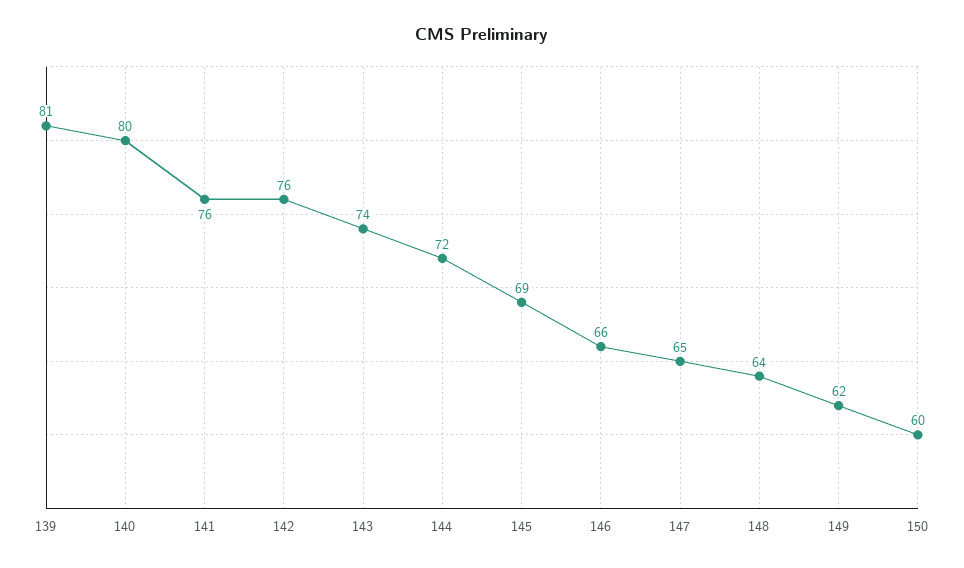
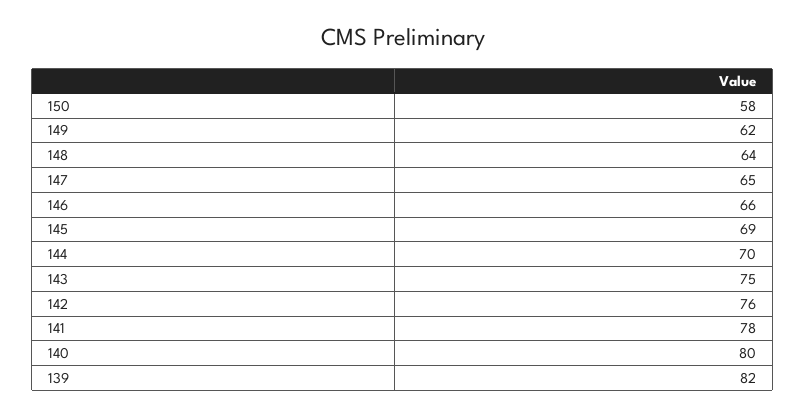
139: 81 -> 82
141: 76 -> 78
143: 74 -> 75
144: 72 -> 70
150: 60 -> 58

